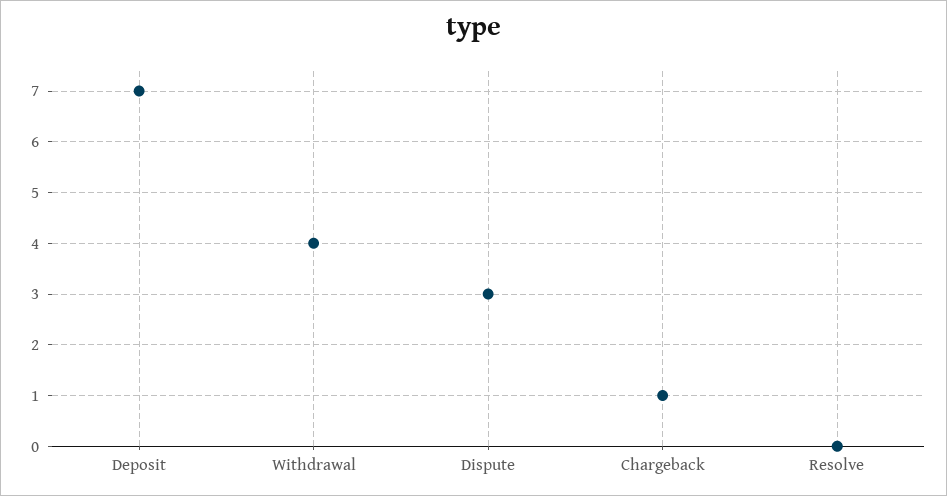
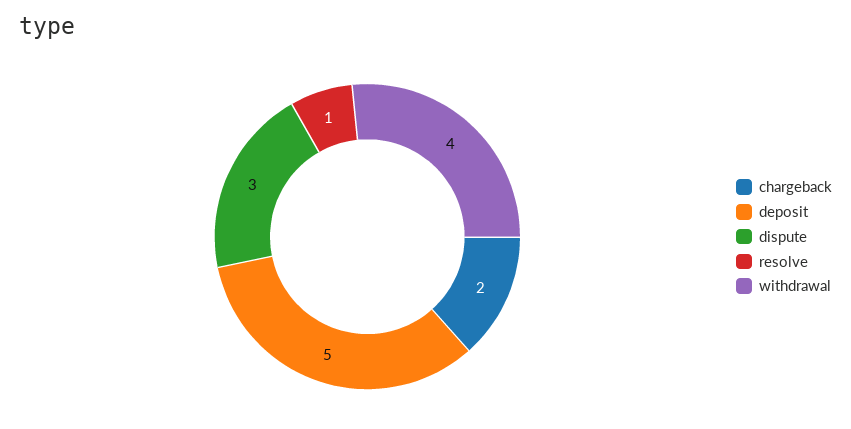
Deposit: 7 -> 5
Chargeback: 1 -> 2
Resolve: 0 -> 1

